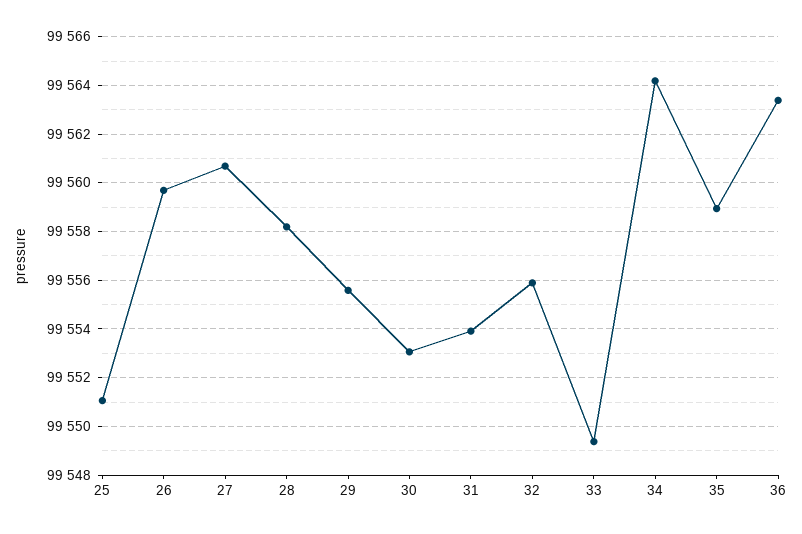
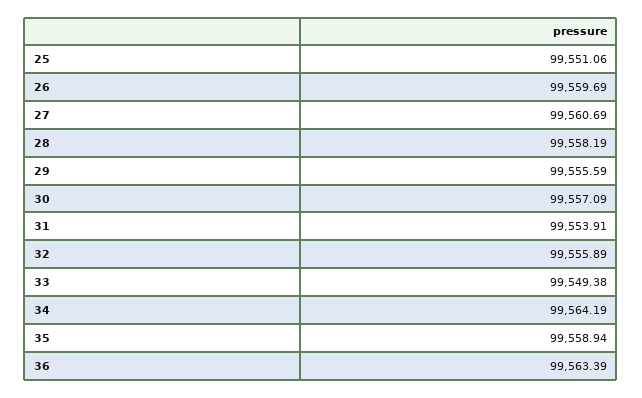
30: 99553 -> 99557.09

